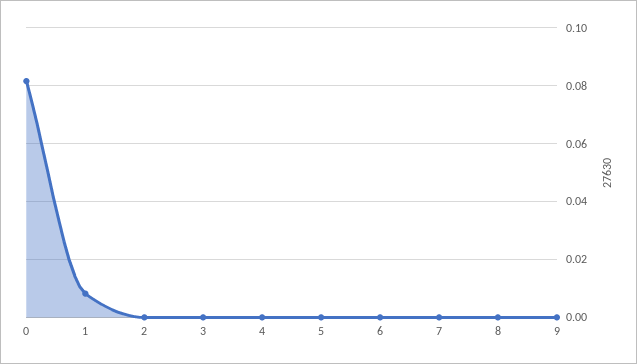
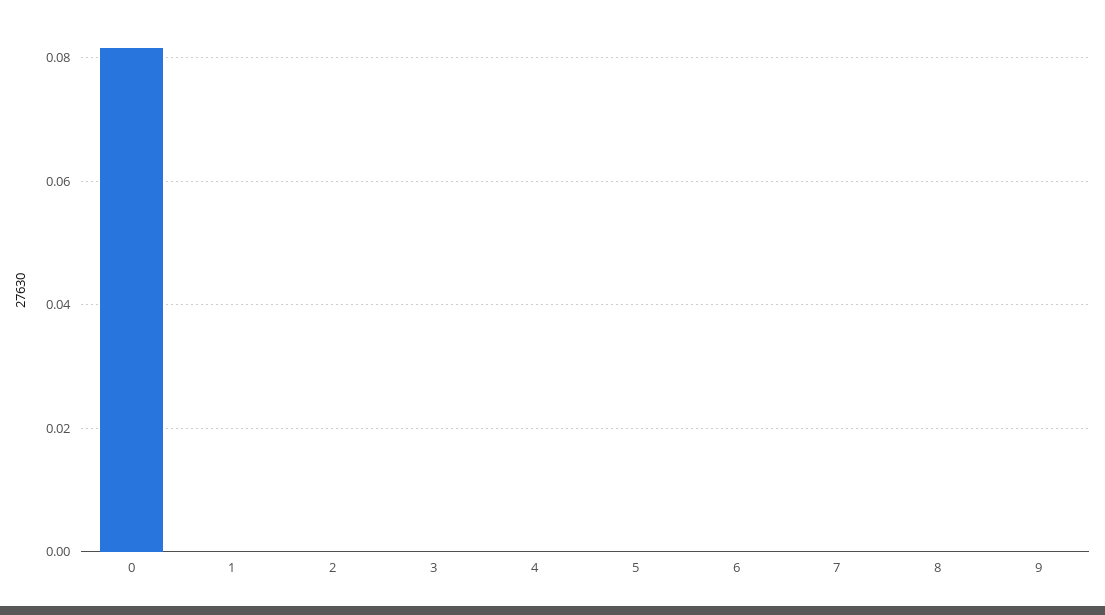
1: 0.0075 -> 0

